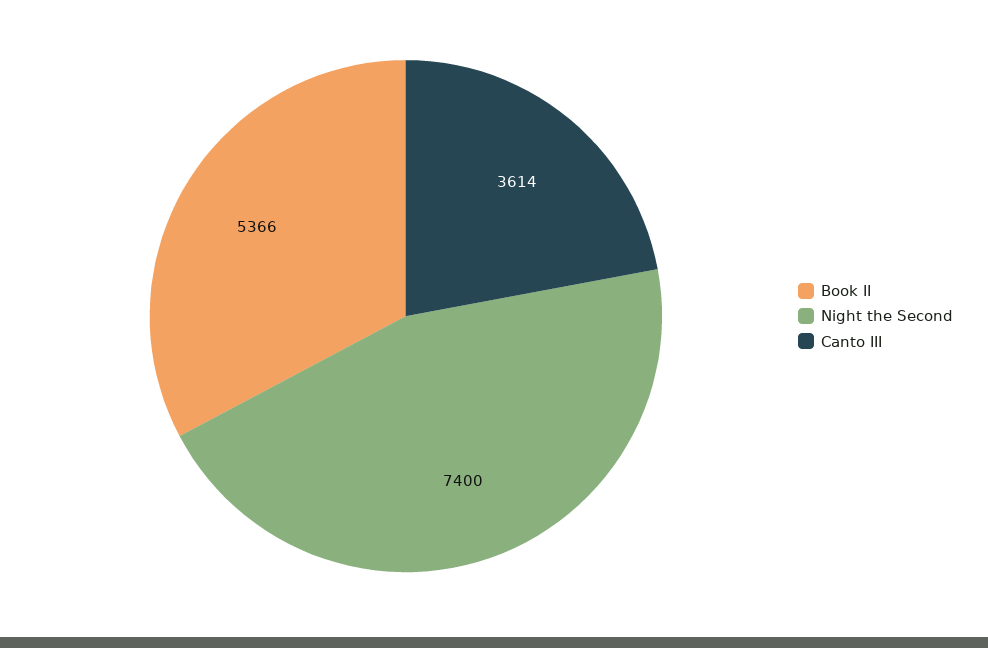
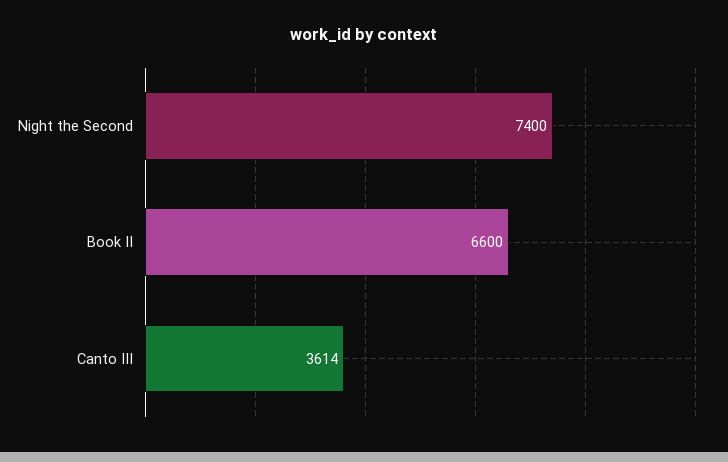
Book II: 5366 -> 6600

